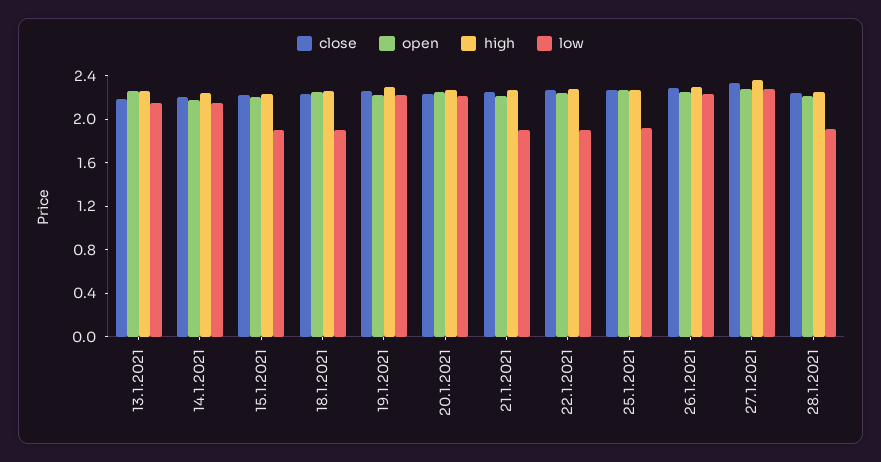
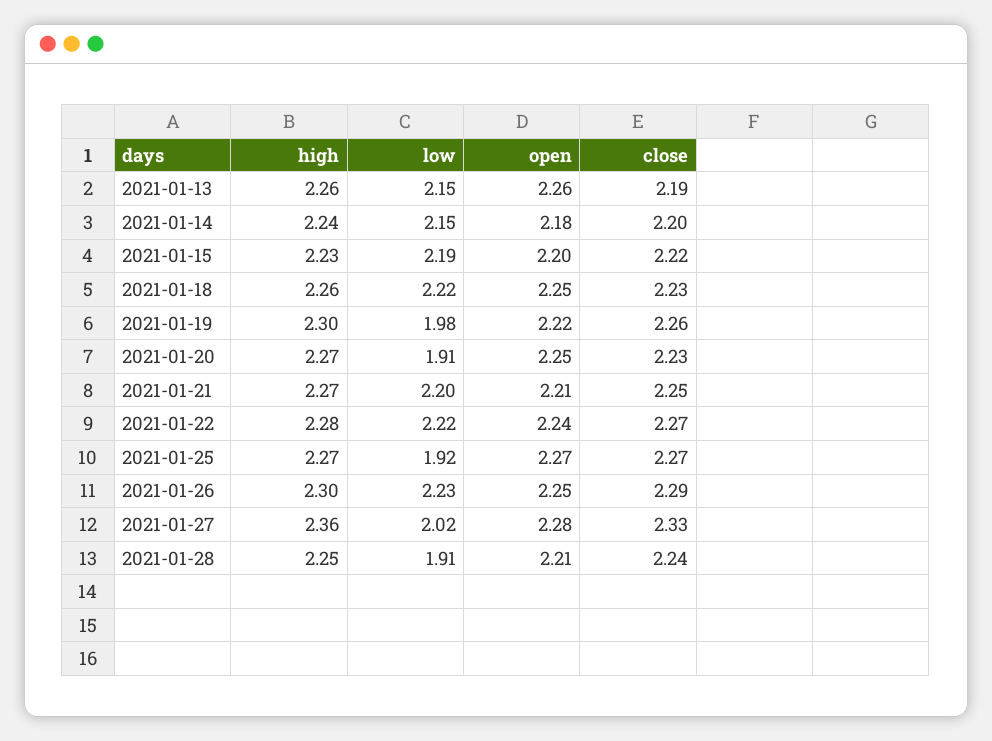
low, 15.1.2021: 1.9 -> 2.19
low, 18.1.2021: 1.9 -> 2.22
low, 19.1.2021: 2.2 -> 1.98
low, 20.1.2021: 2.2 -> 1.91
low, 21.1.2021: 1.9 -> 2.2
low, 22.1.2021: 1.9 -> 2.22
low, 27.1.2021: 2.3 -> 2.02

